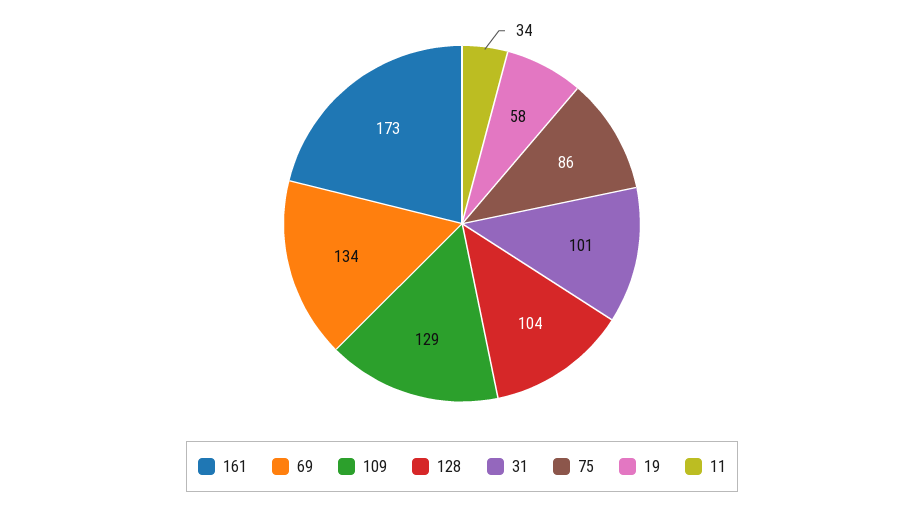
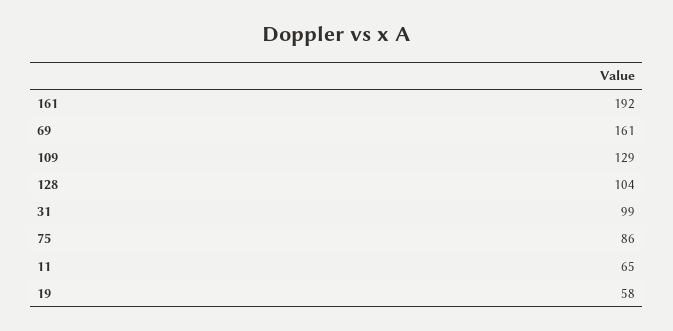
161: 173 -> 192
69: 134 -> 161
31: 101 -> 99
11: 34 -> 65

